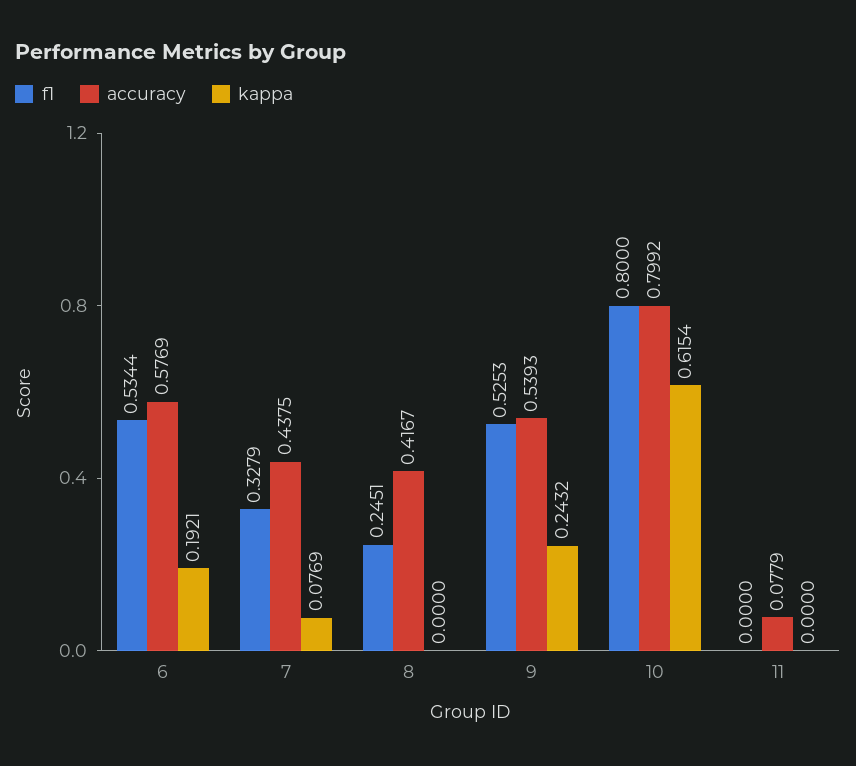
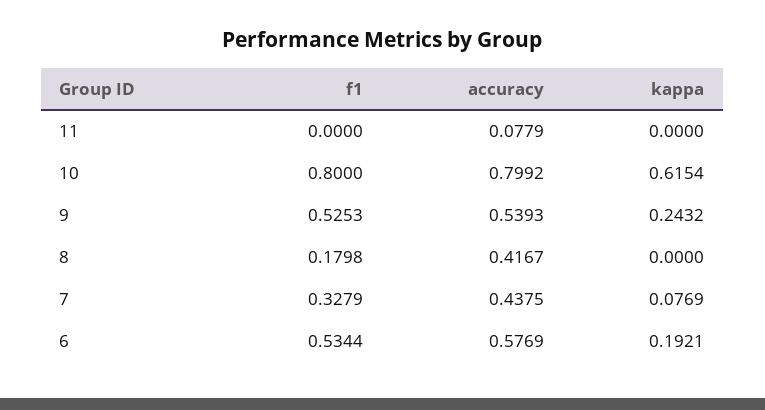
f1, 8: 0.2451 -> 0.1798

